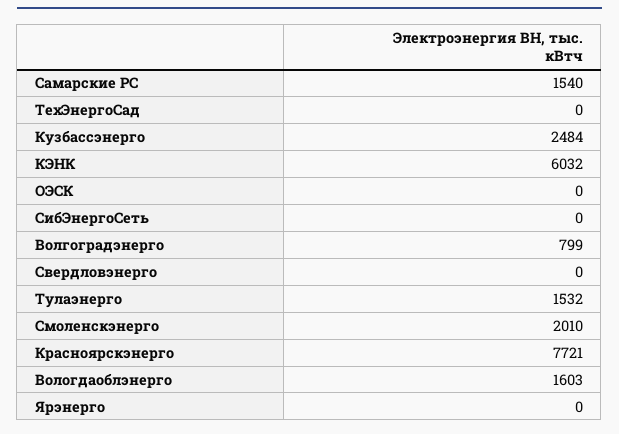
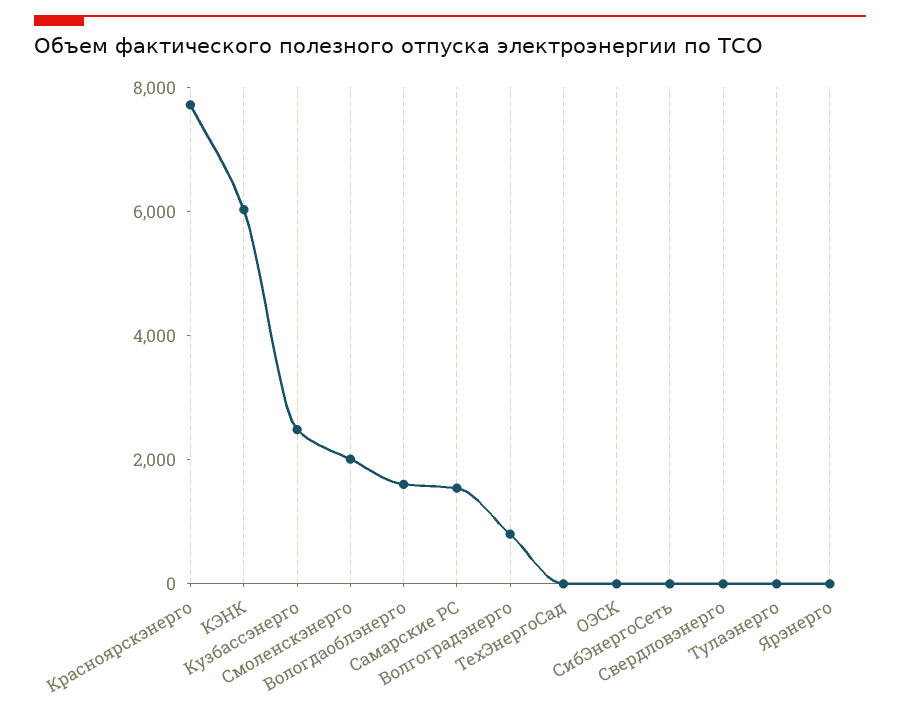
Тулаэнерго: 1532 -> 0

